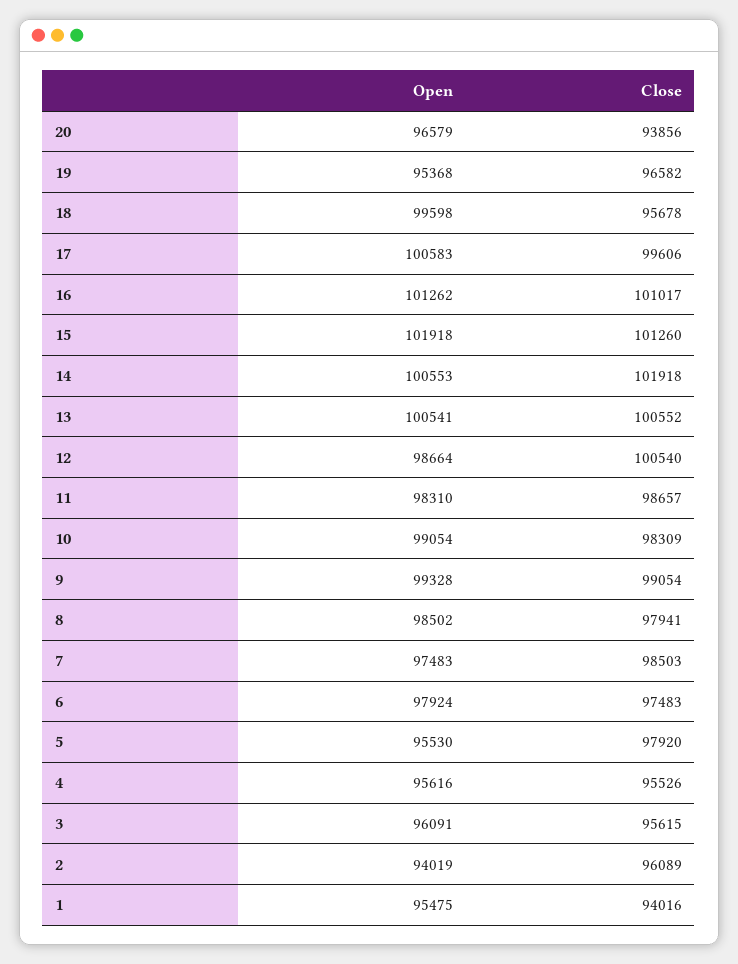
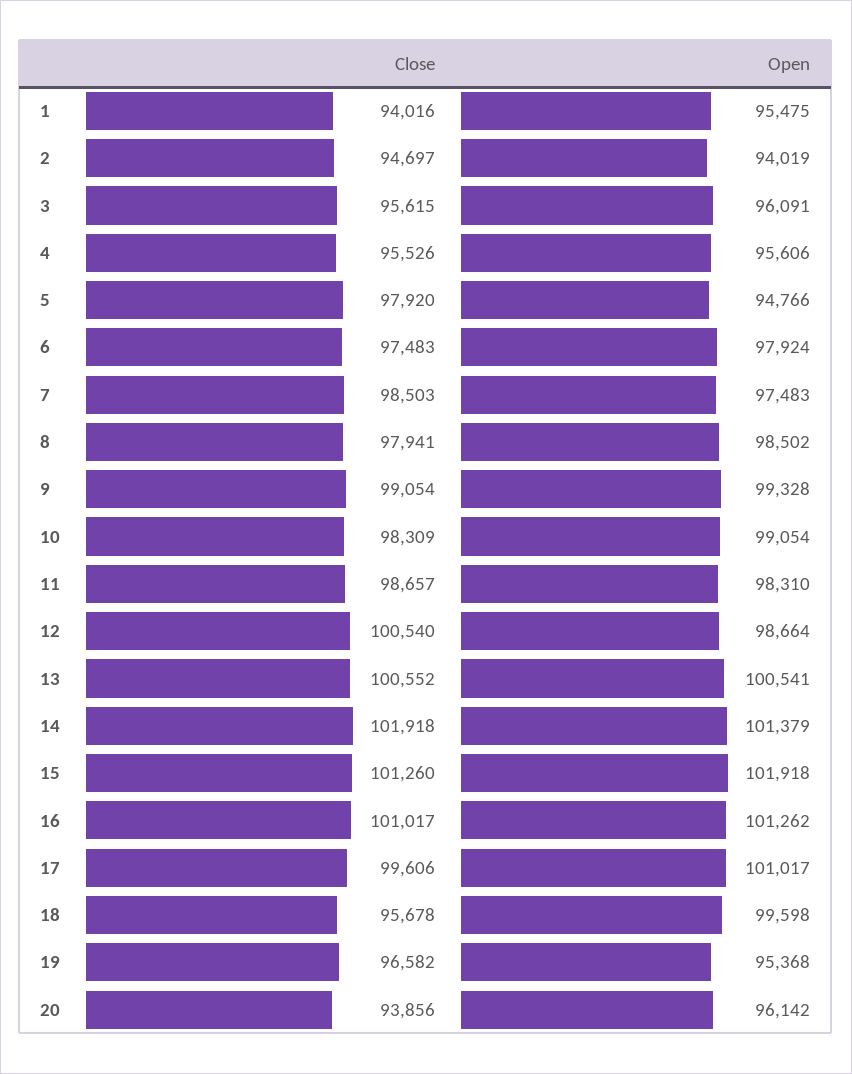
Open, 20: 96579 -> 96142
Open, 17: 100583 -> 101017
Open, 14: 100553 -> 101379
Open, 5: 95530 -> 94766
Open, 4: 95616 -> 95606
Close, 2: 96089 -> 94697

